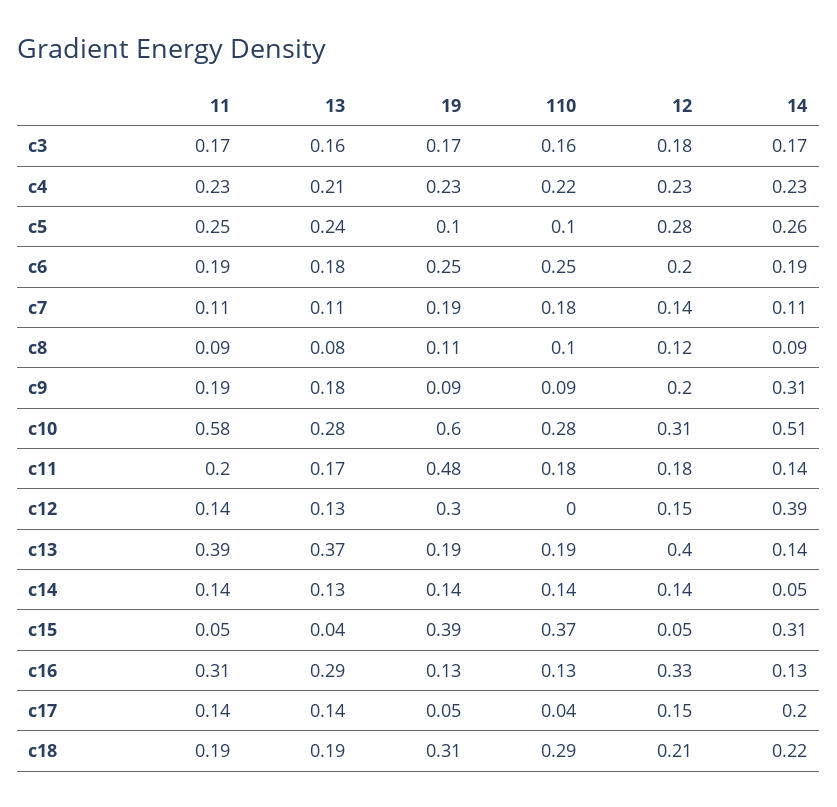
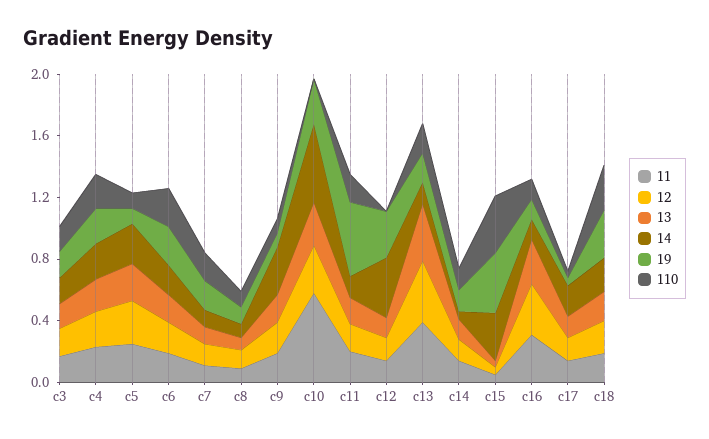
19, c10: 0.6 -> 0.3
110, c10: 0.28 -> 0

